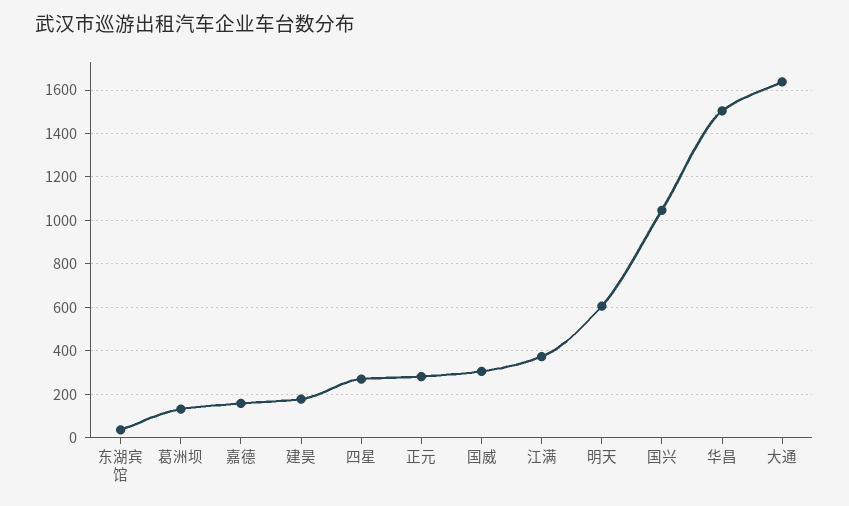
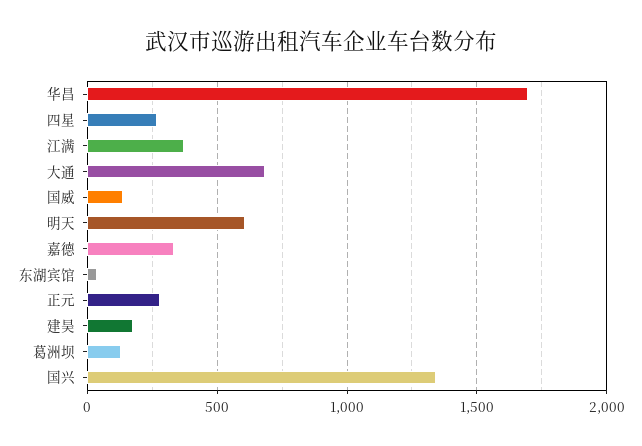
嘉德: 150 -> 350
国威: 300 -> 150
国兴: 1050 -> 1350
华昌: 1500 -> 1700
大通: 1650 -> 700

